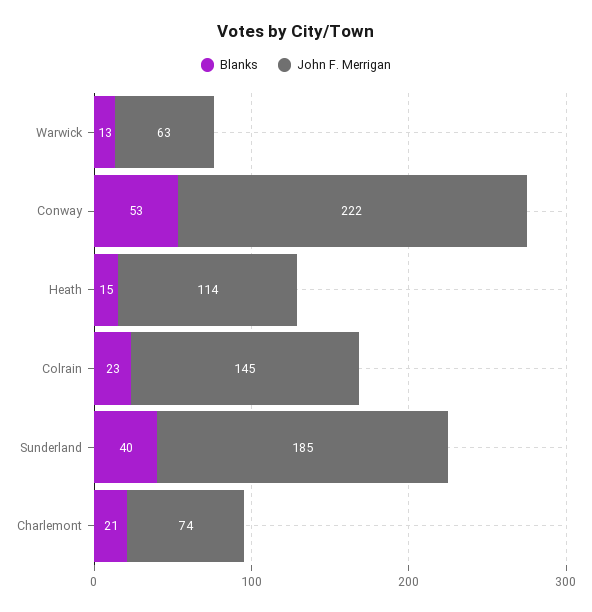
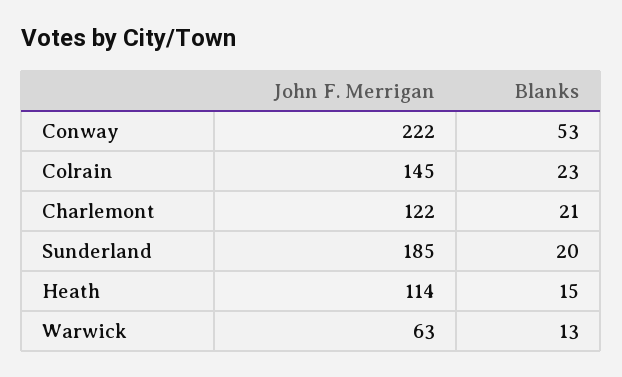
Blanks, Sunderland: 40 -> 20
John F. Merrigan, Charlemont: 74 -> 122

